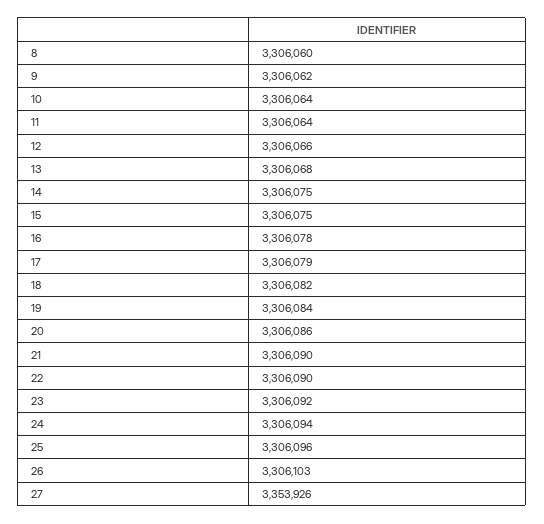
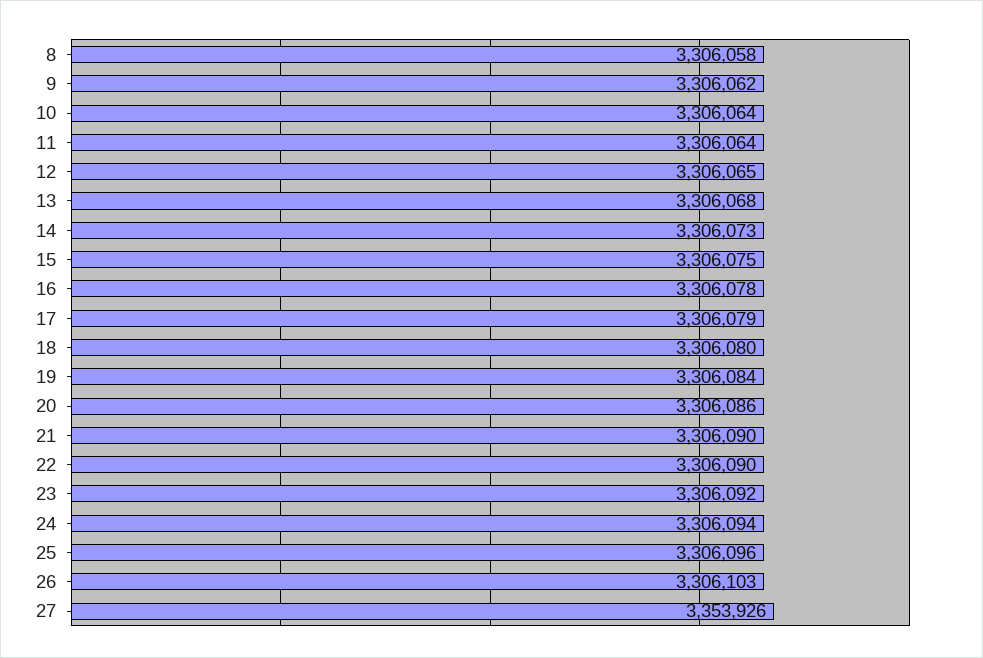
8: 3306060 -> 3306058
12: 3306066 -> 3306065
14: 3306075 -> 3306073
18: 3306082 -> 3306080

